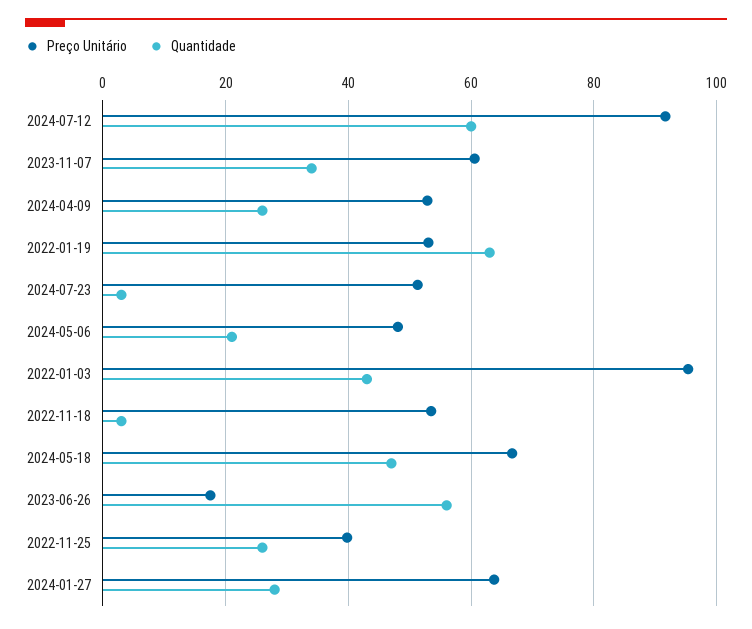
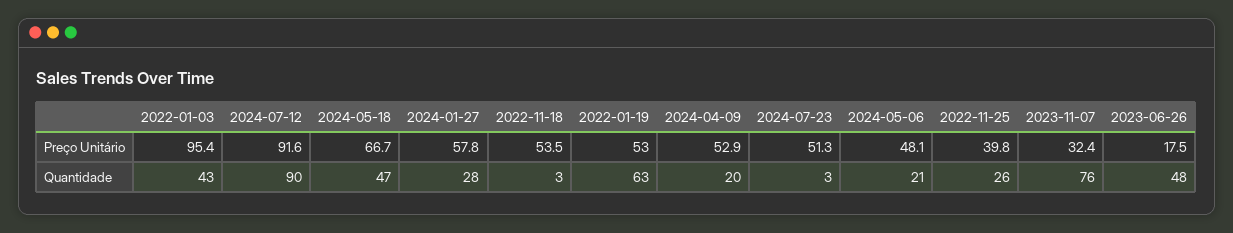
Quantidade, 2024-07-12: 60 -> 90
Preço Unitário, 2023-11-07: 60 -> 32.4
Quantidade, 2023-11-07: 34 -> 76
Quantidade, 2024-04-09: 26 -> 20
Quantidade, 2023-06-26: 56 -> 48
Preço Unitário, 2024-01-27: 64 -> 57.8

